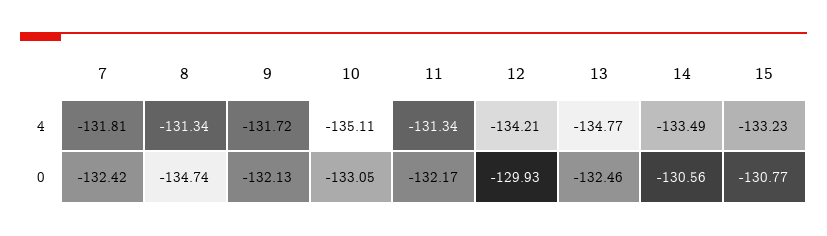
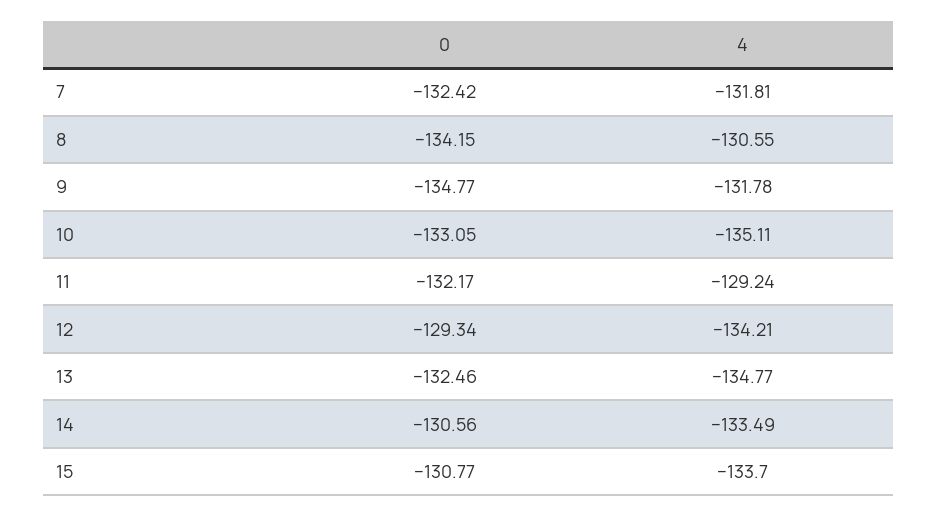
8, 4: -131.34 -> -130.55
9, 4: -131.72 -> -131.78
11, 4: -131.34 -> -129.24
15, 4: -133.23 -> -133.7
8, 0: -134.74 -> -134.15
9, 0: -132.13 -> -134.77
12, 0: -129.93 -> -129.34

